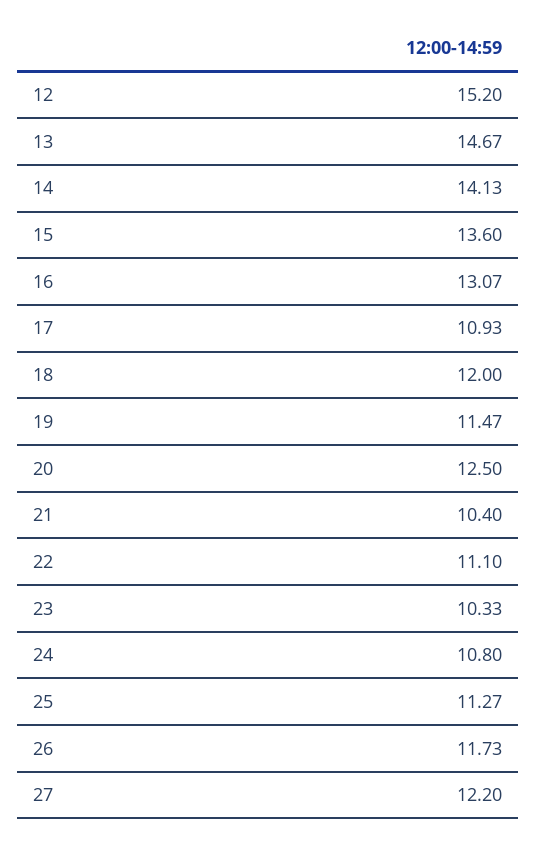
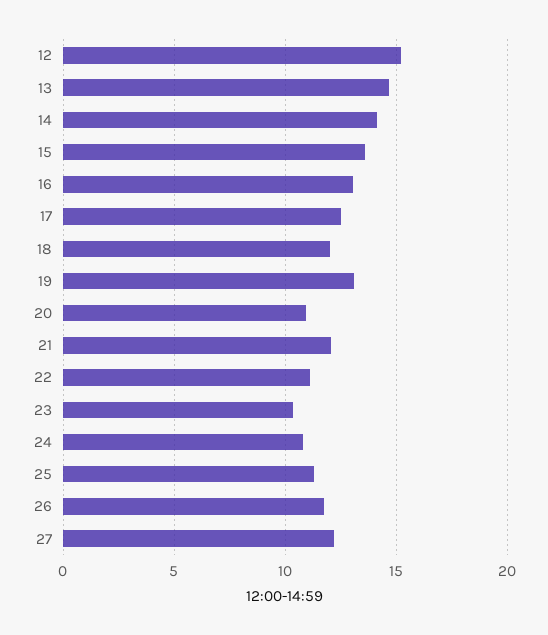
17: 10.93 -> 12.5
19: 11.47 -> 13
20: 12.5 -> 11
21: 10.4 -> 12

